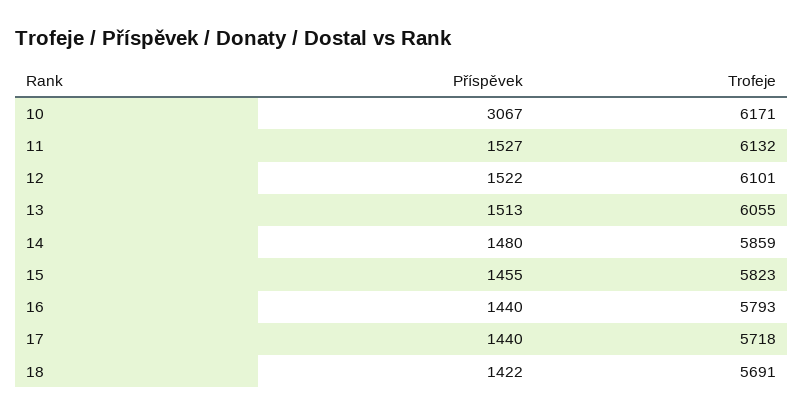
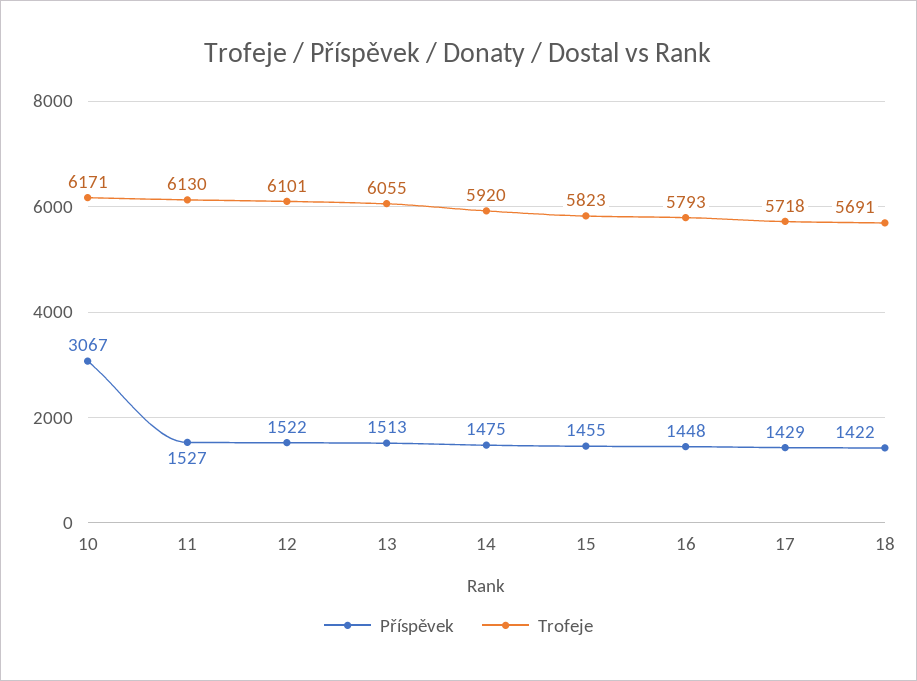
Trofeje, 11: 6132 -> 6130
Příspěvek, 14: 1480 -> 1475
Trofeje, 14: 5859 -> 5920
Příspěvek, 16: 1440 -> 1448
Příspěvek, 17: 1440 -> 1429

